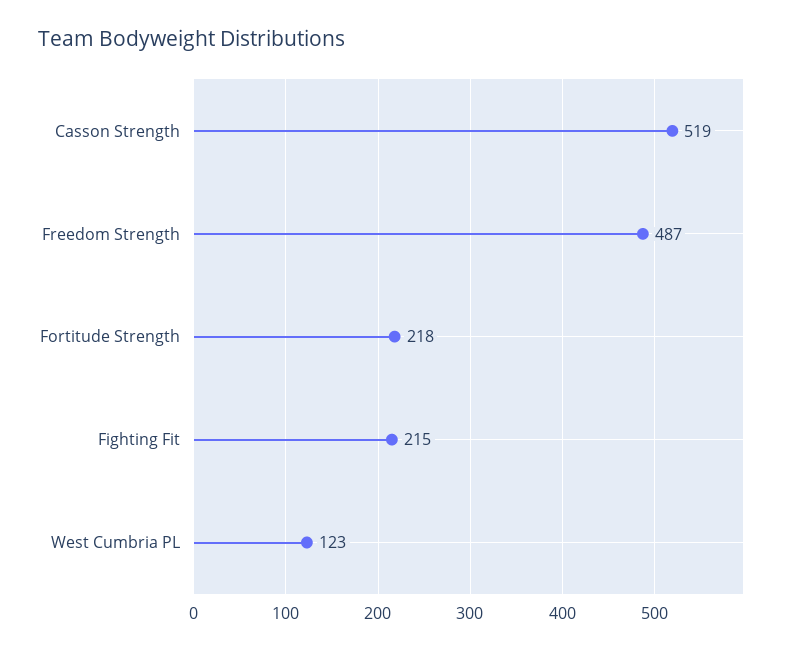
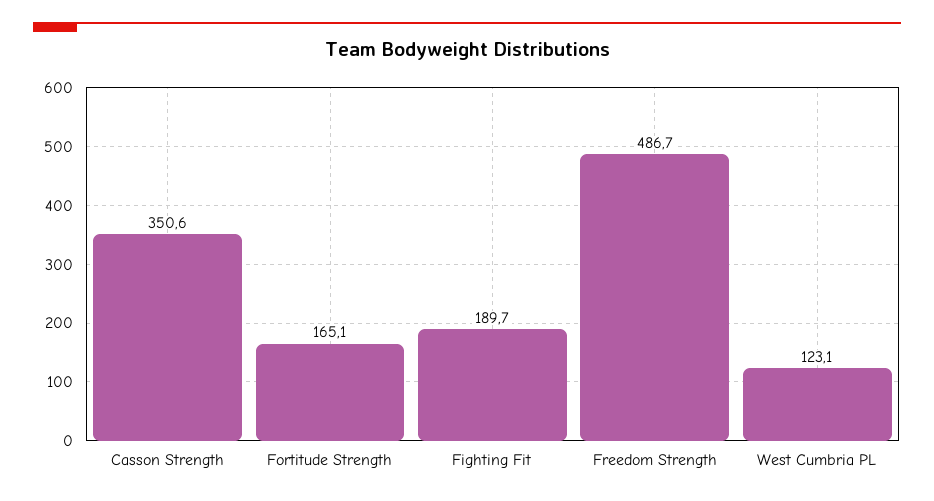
Casson Strength: 519 -> 350.6
Fortitude Strength: 218 -> 165.1
Fighting Fit: 215 -> 189.7

